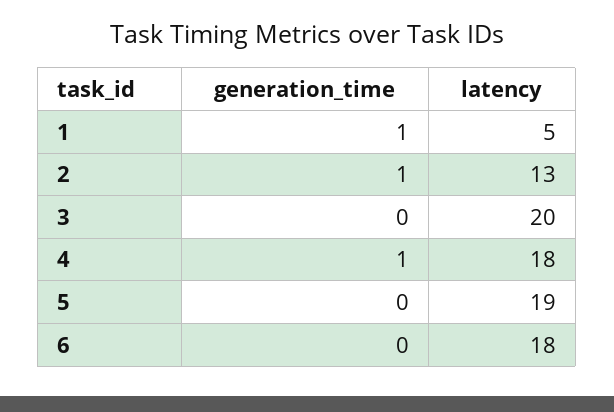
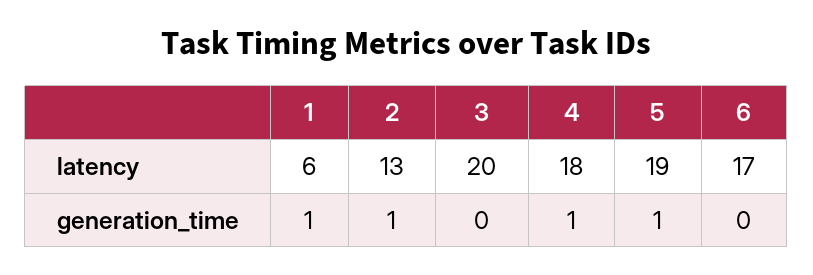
latency, 1: 5 -> 6
generation_time, 5: 0 -> 1
latency, 6: 18 -> 17

